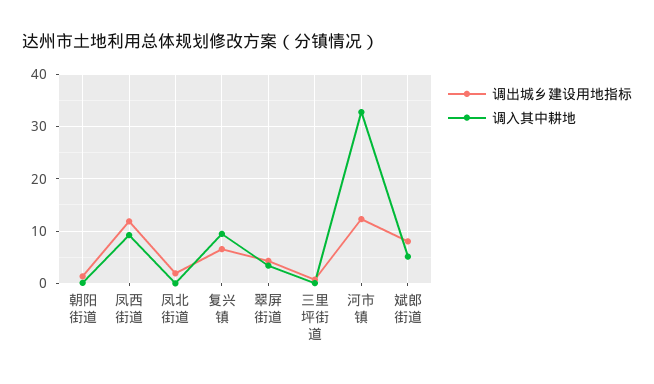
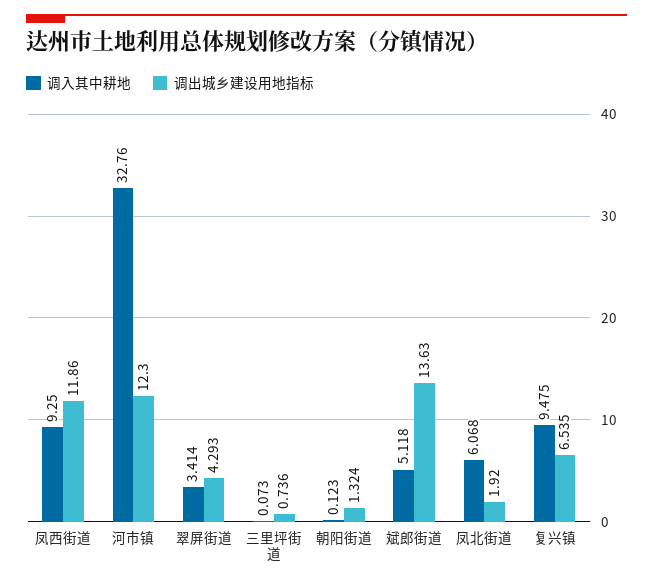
调入其中耕地, 凤北街道: 0 -> 6.068
调出城乡建设用地指标, 斌郎街道: 8 -> 13.63

